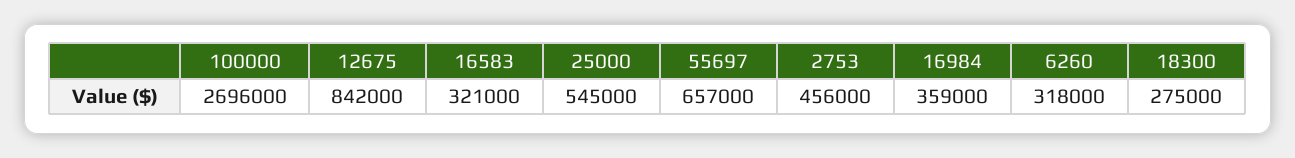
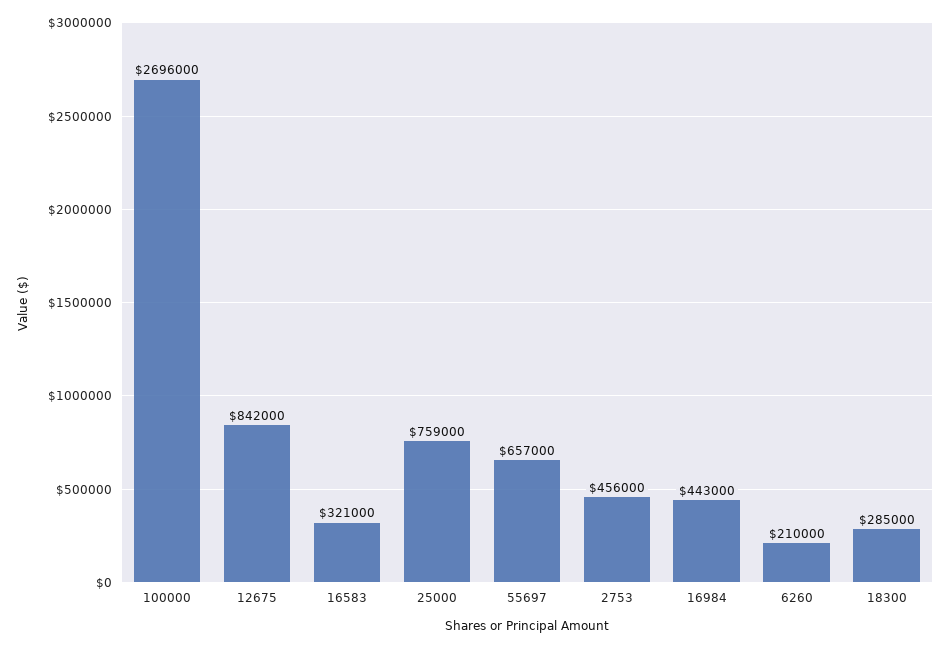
25000: 545000 -> 759000
16984: 359000 -> 443000
6260: 318000 -> 210000
18300: 275000 -> 285000

